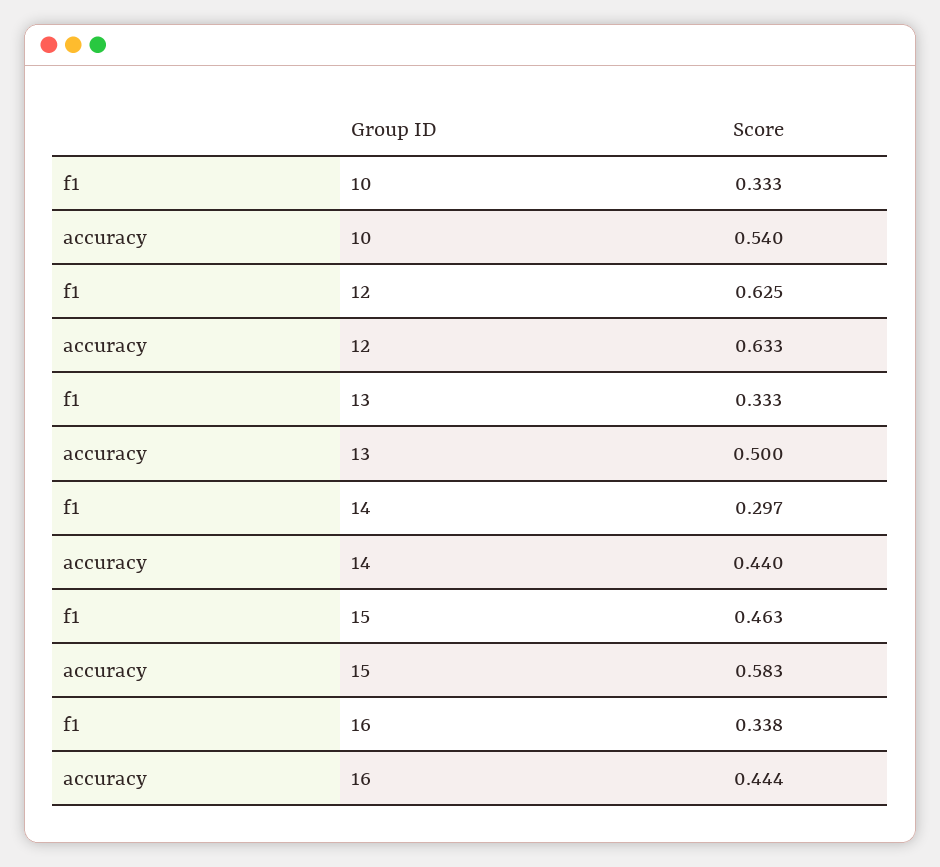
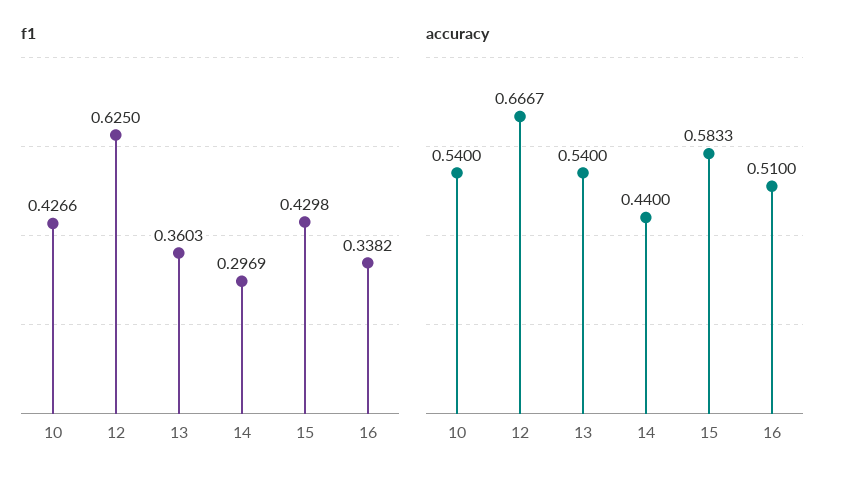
f1, 10: 0.333 -> 0.4266
accuracy, 12: 0.633 -> 0.6667
f1, 13: 0.333 -> 0.3603
accuracy, 13: 0.5 -> 0.54
f1, 15: 0.463 -> 0.4298
accuracy, 16: 0.444 -> 0.51

